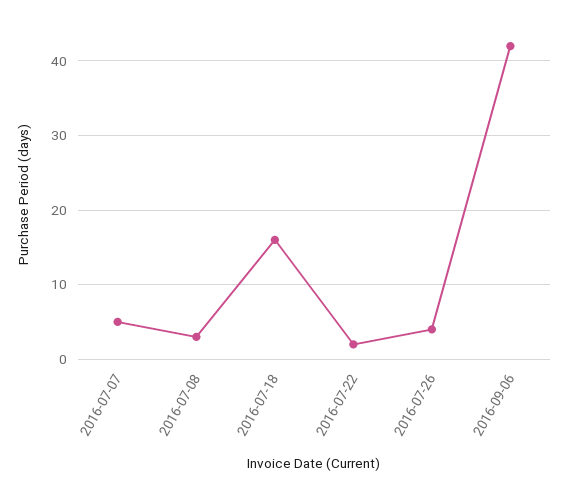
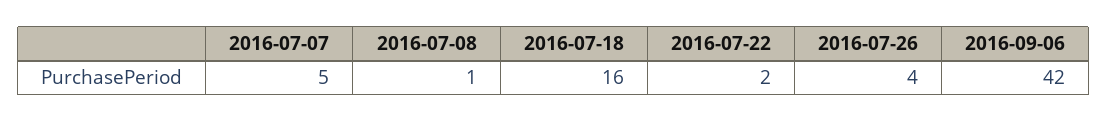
2016-07-08: 3 -> 1

